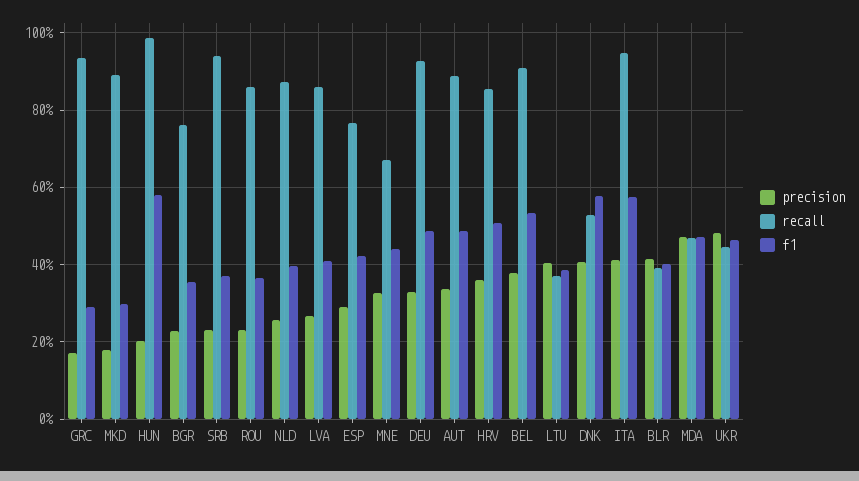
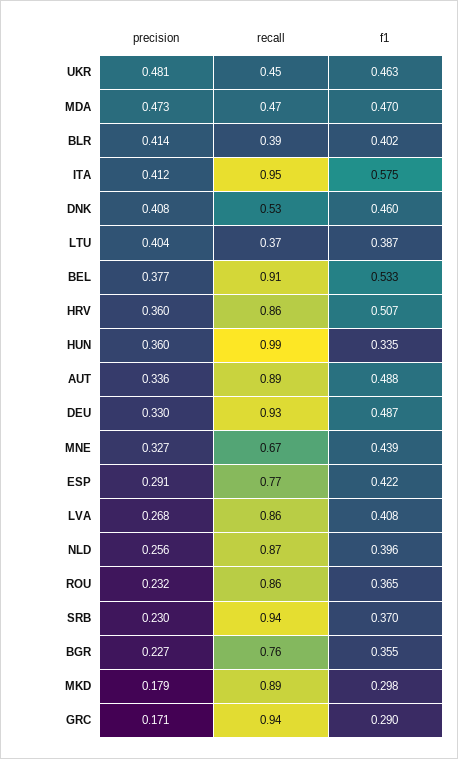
precision, HUN: 0.2 -> 0.36
f1, HUN: 0.58 -> 0.335
f1, DNK: 0.58 -> 0.46

